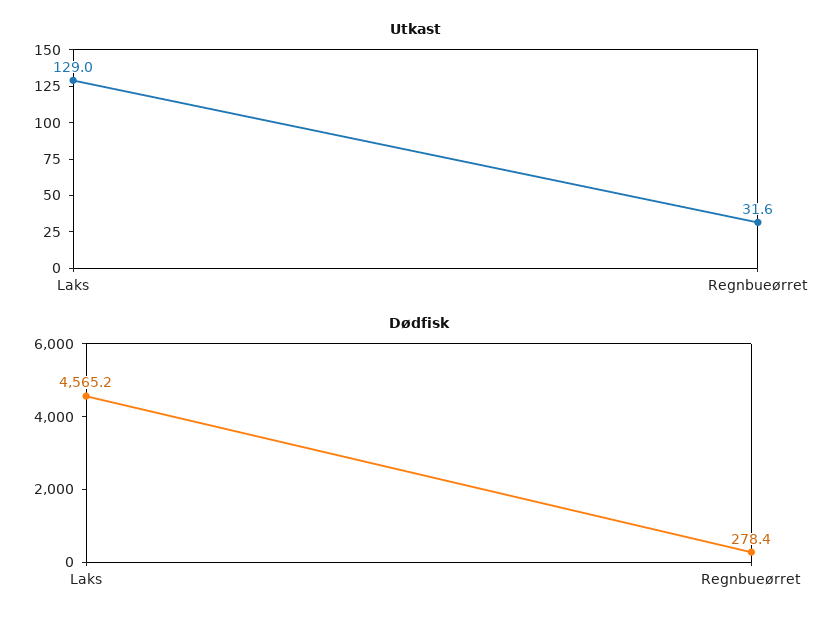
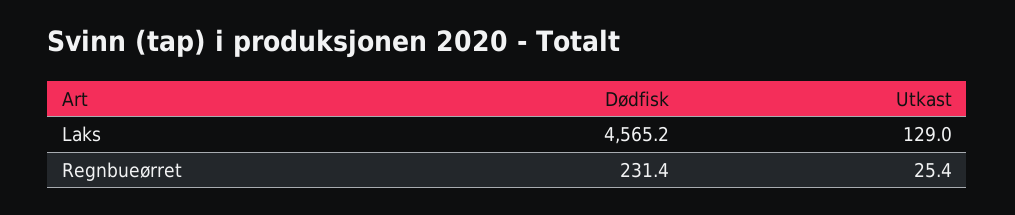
Utkast, Regnbueørret: 31.6 -> 25.4
Dødfisk, Regnbueørret: 278.4 -> 231.4

